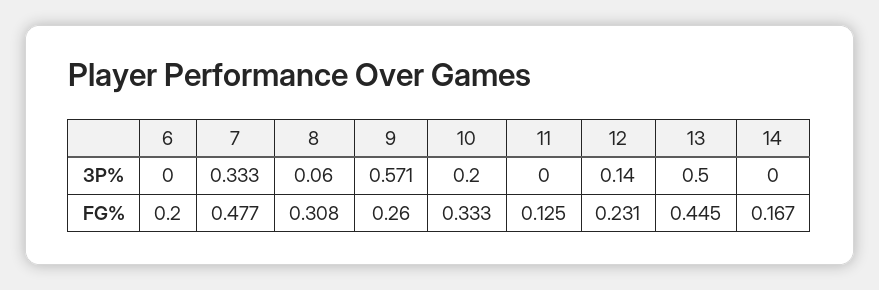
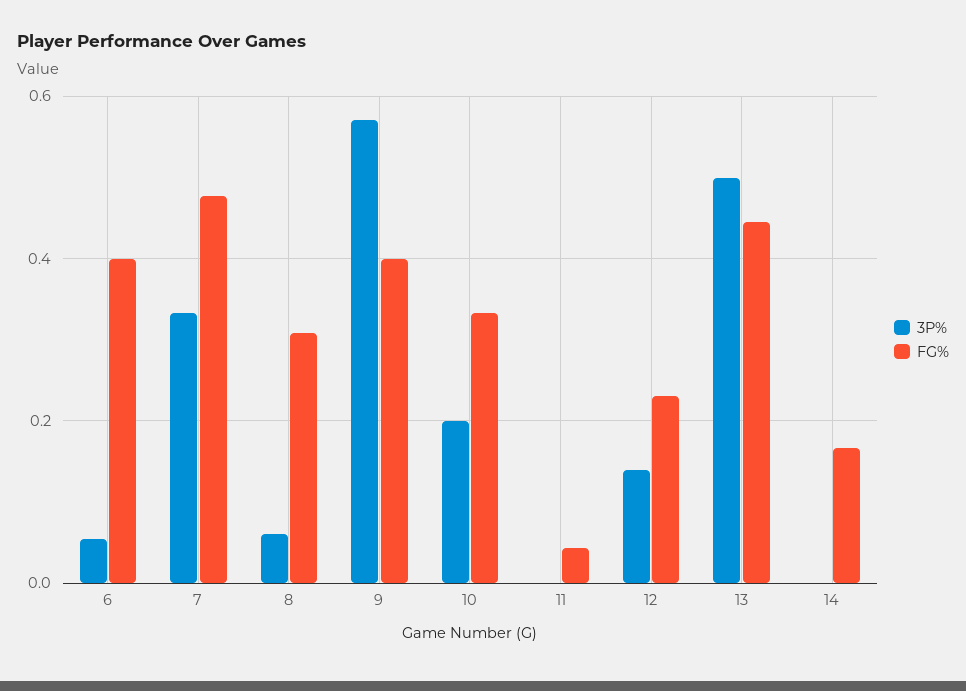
3P%, 6: 0 -> 0.06
FG%, 6: 0.2 -> 0.4
FG%, 9: 0.26 -> 0.4
FG%, 11: 0.125 -> 0.04

